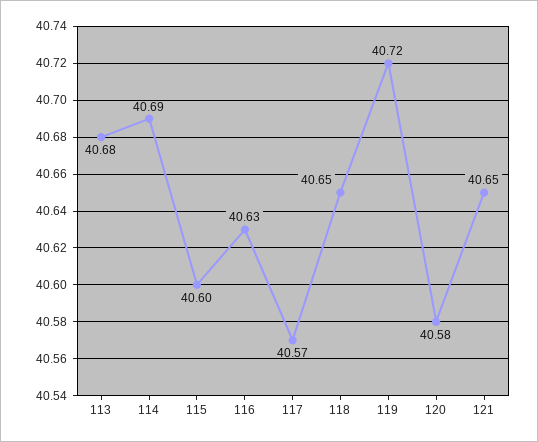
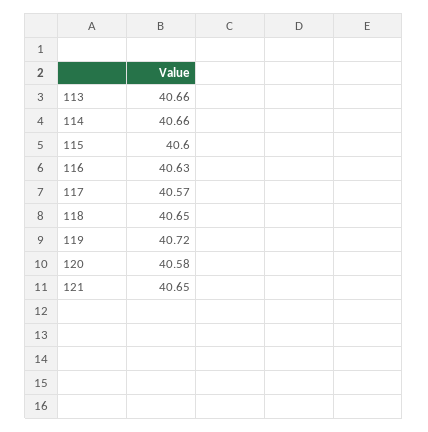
113: 40.68 -> 40.66
114: 40.69 -> 40.66

